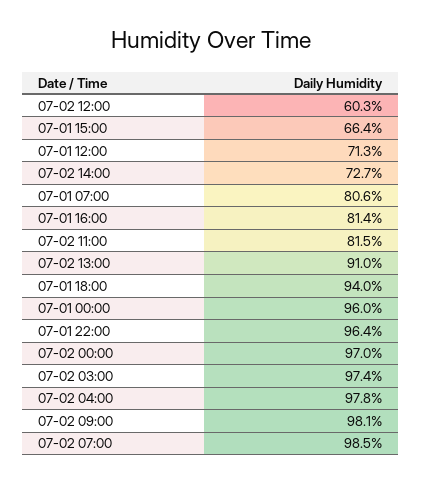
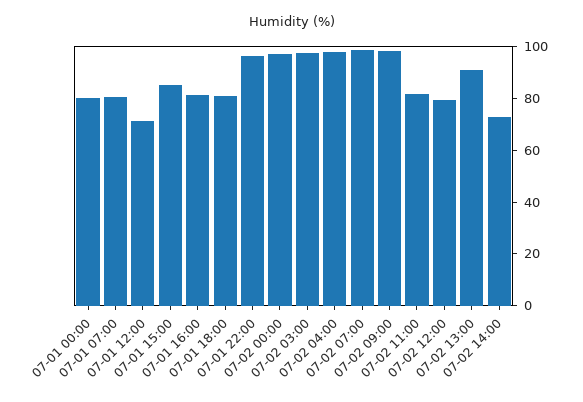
07-02 12:00: 60.3 -> 80
07-01 15:00: 66.4 -> 85
07-01 18:00: 94 -> 80
07-01 00:00: 96 -> 80

